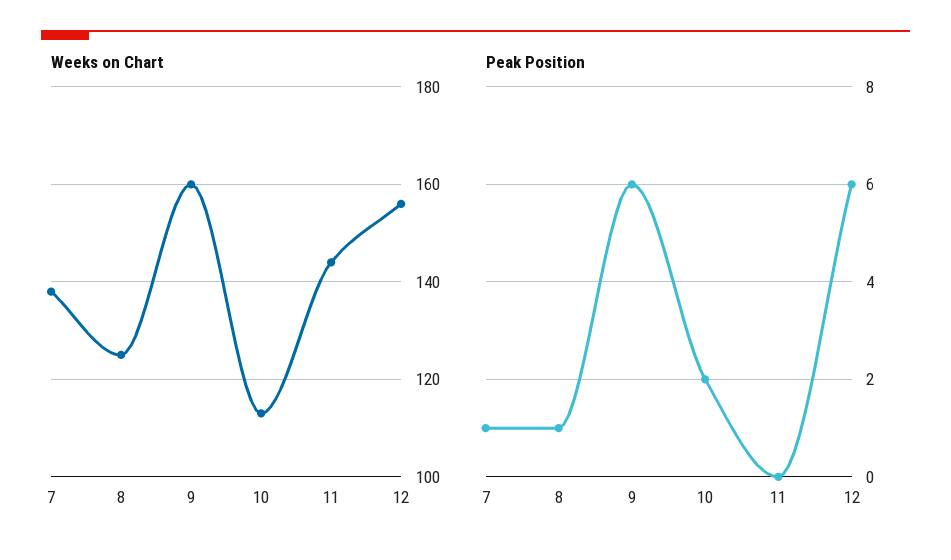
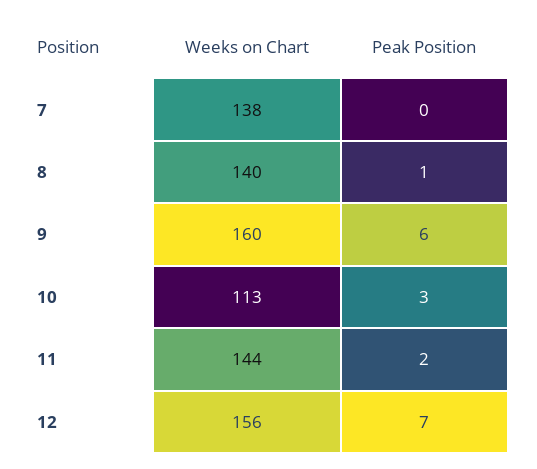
Weeks on Chart, 8: 125 -> 140
Peak Position, 7: 1 -> 0
Peak Position, 10: 2 -> 3
Peak Position, 11: 0 -> 2
Peak Position, 12: 6 -> 7

